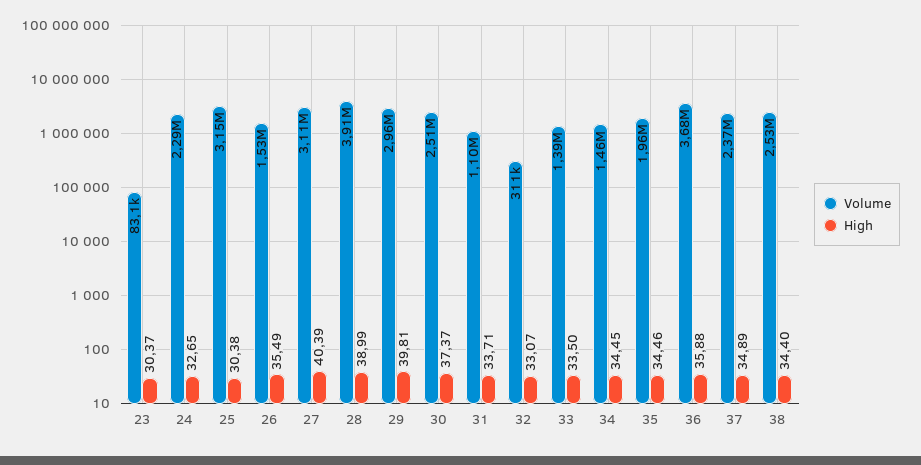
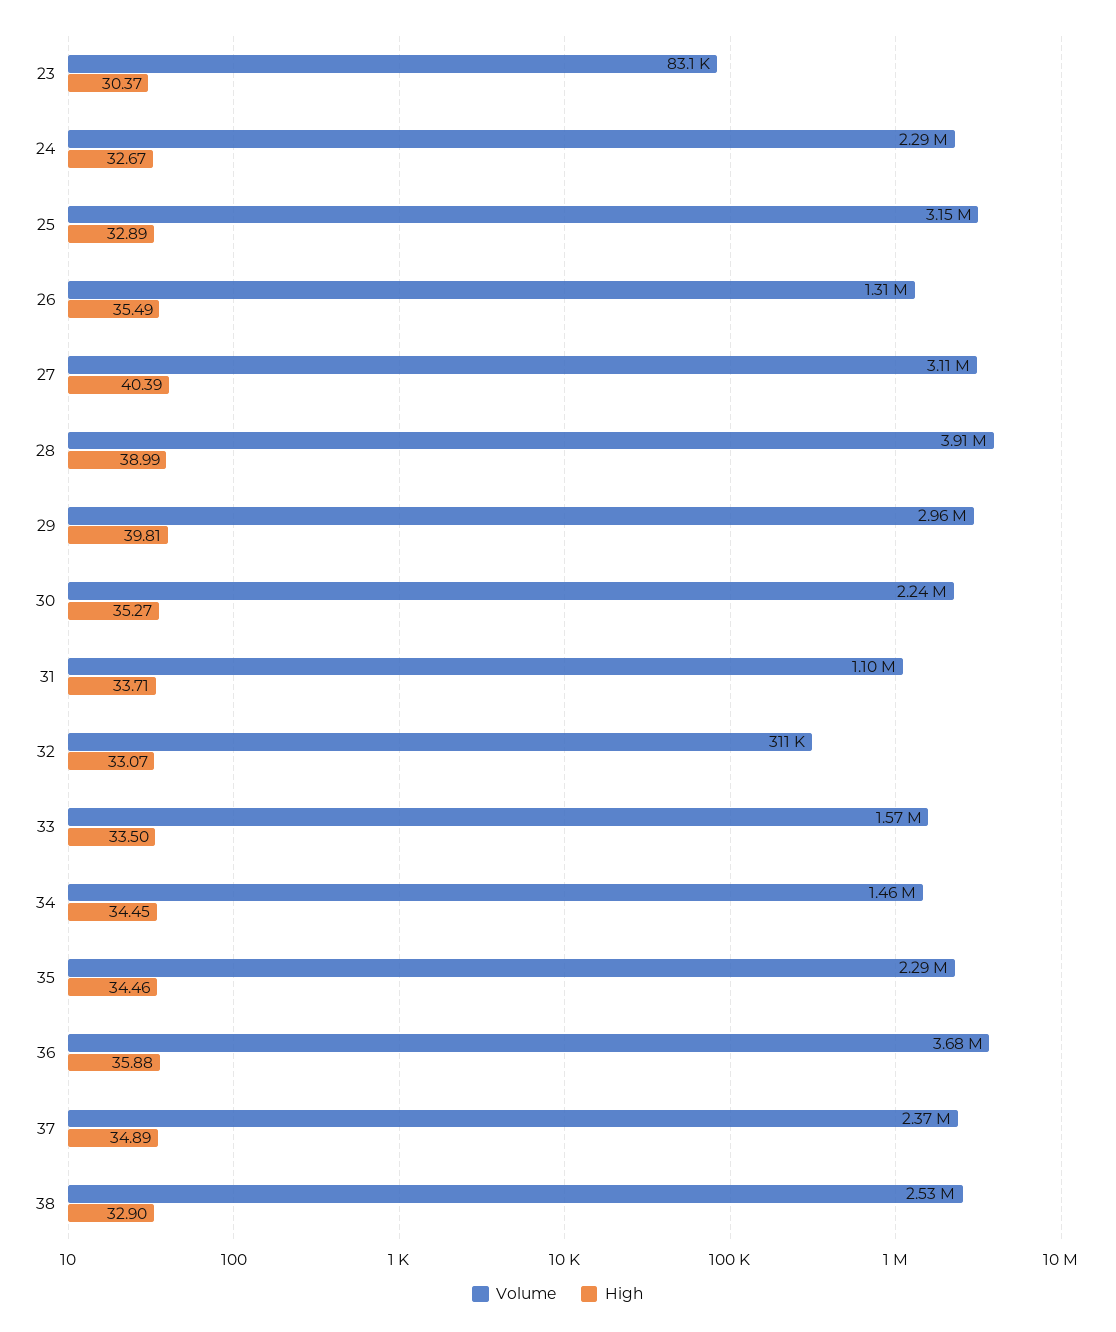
High, 24: 32.65 -> 32.67
High, 25: 30.38 -> 32.89
Volume, 26: 1530000 -> 1310000
Volume, 30: 2510000 -> 2240000
High, 30: 37.37 -> 35.27
Volume, 33: 1390000 -> 1570000
Volume, 35: 1960000 -> 2290000
High, 38: 34.4 -> 32.9

